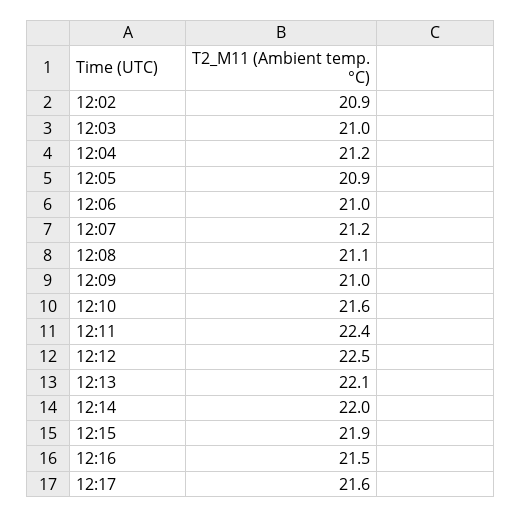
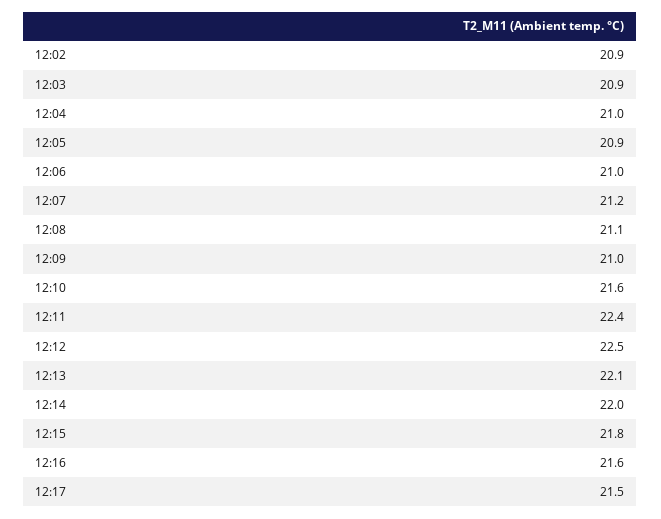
12:03: 21 -> 20.9
12:04: 21.2 -> 21
12:15: 21.9 -> 21.8
12:16: 21.5 -> 21.6
12:17: 21.6 -> 21.5

